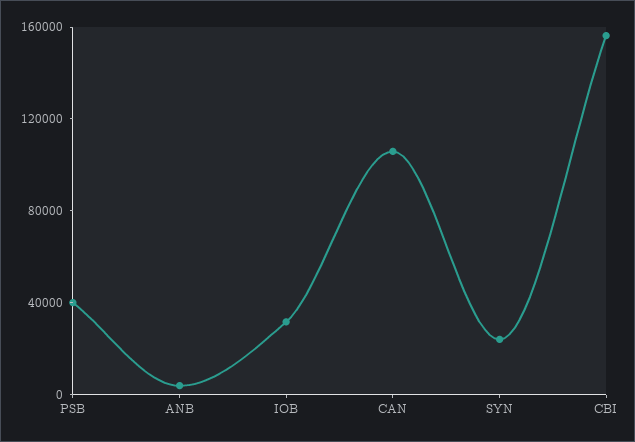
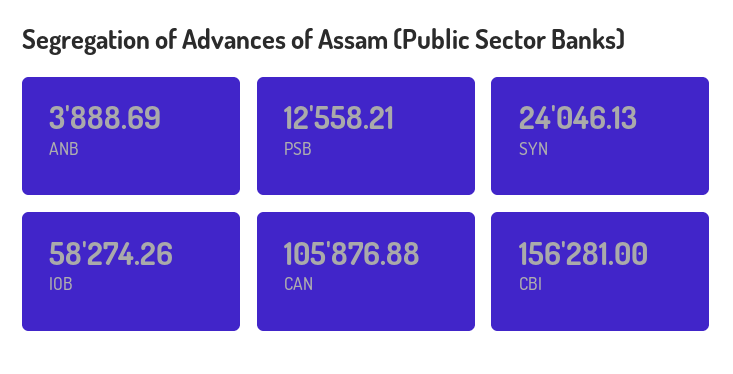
PSB: 40000 -> 12558.21
IOB: 30000 -> 58274.26

